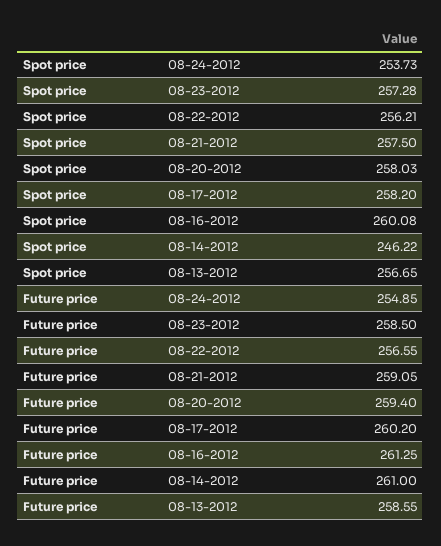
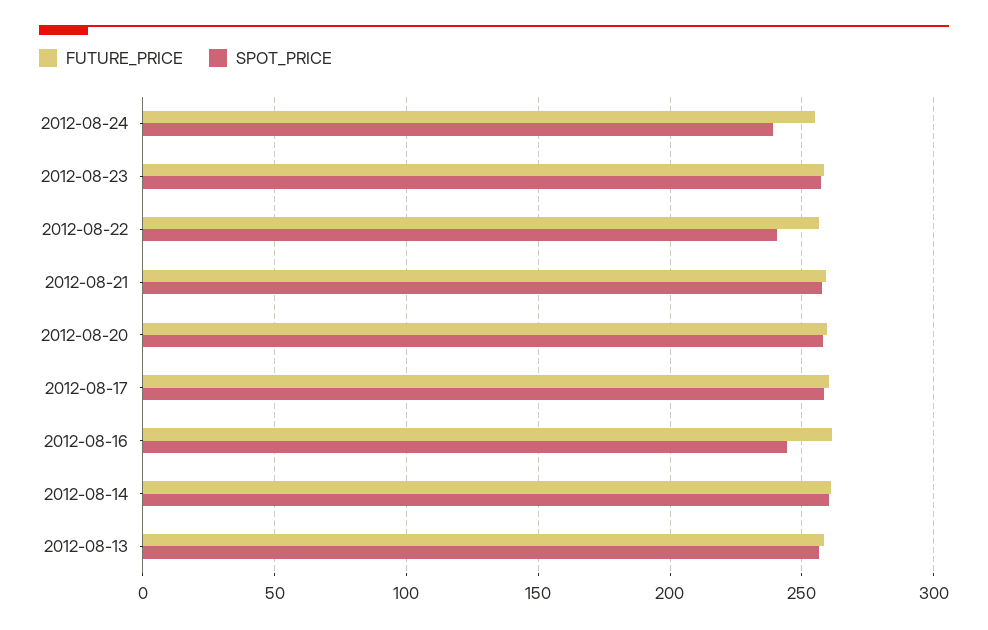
Spot price, 08-24-2012: 253.73 -> 240
Spot price, 08-22-2012: 256.21 -> 240
Spot price, 08-16-2012: 260.08 -> 245
Spot price, 08-14-2012: 246.22 -> 260

